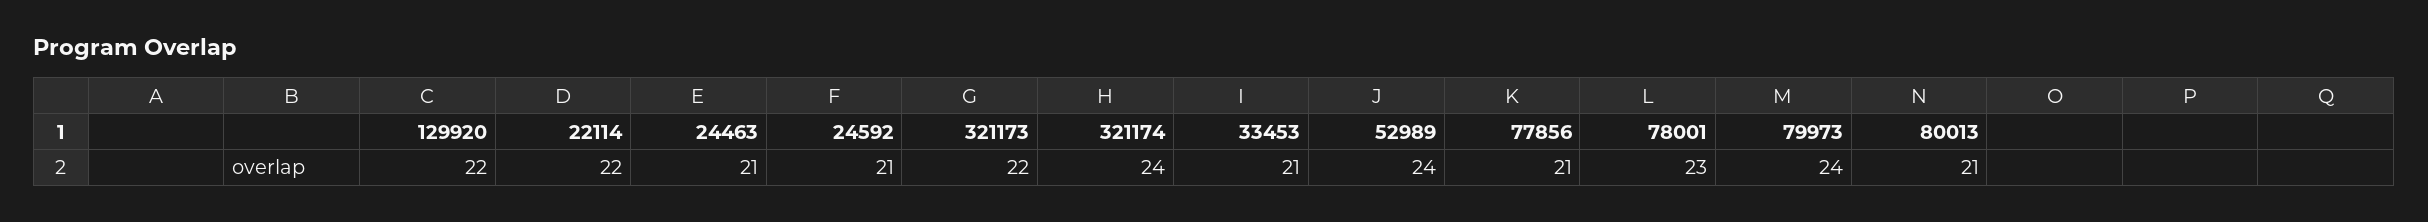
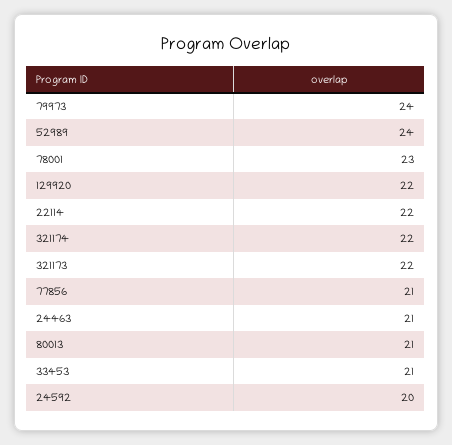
24592: 21 -> 20
321174: 24 -> 22

